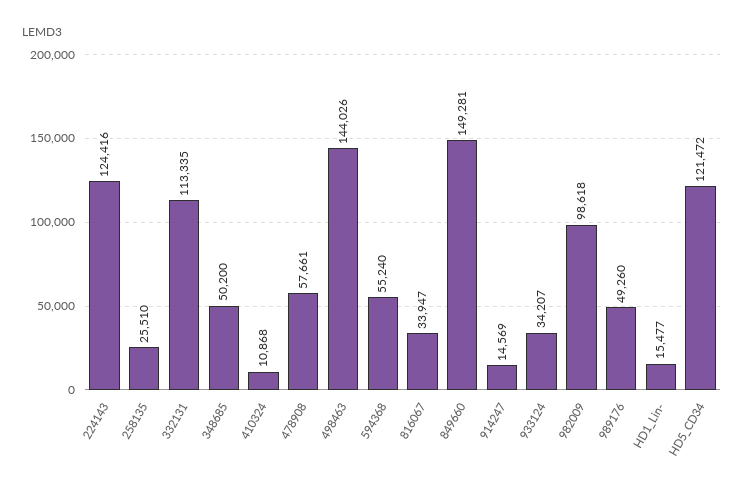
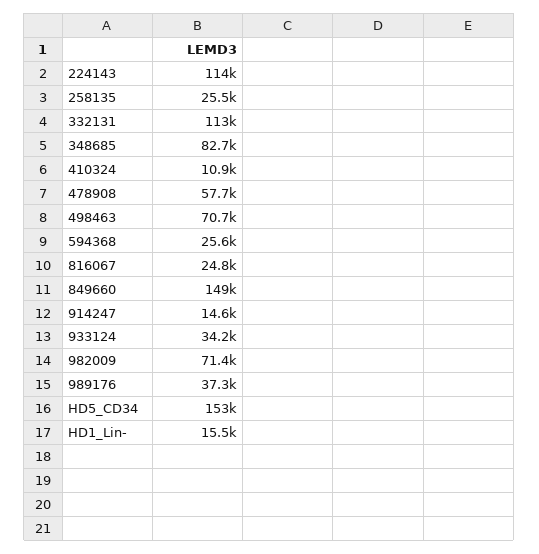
224143: 124416 -> 114000
348685: 50200 -> 82700
498463: 144026 -> 70700
594368: 55240 -> 25600
816067: 33947 -> 24800
982009: 98618 -> 71400
989176: 49260 -> 37300
HD5_CD34: 121472 -> 153000

